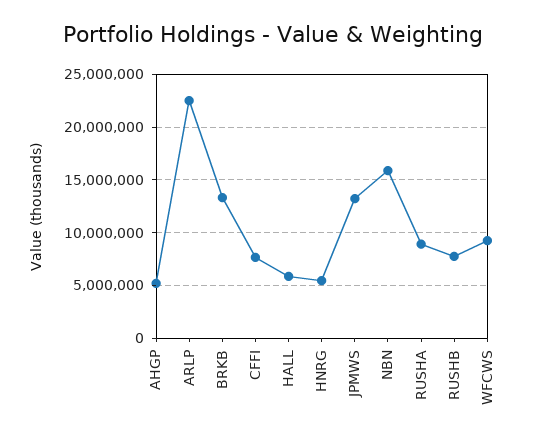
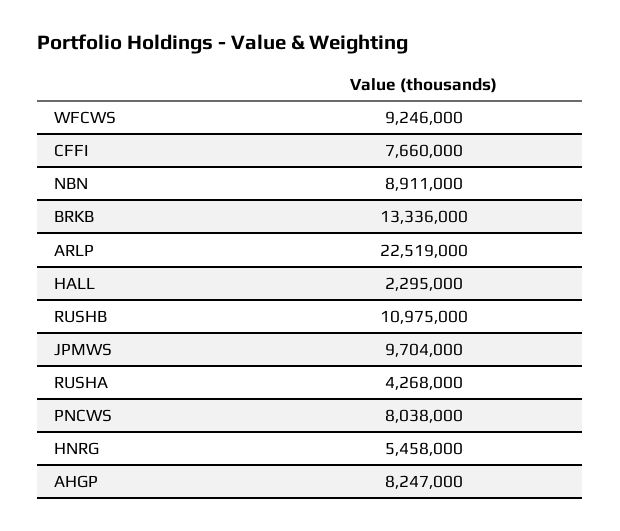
AHGP: 5000000 -> 8247000
HALL: 6000000 -> 2295000
JPMWS: 13000000 -> 9704000
NBN: 16000000 -> 8911000
RUSHA: 9000000 -> 4268000
RUSHB: 8000000 -> 10975000
PNCWS: none -> 8038000

